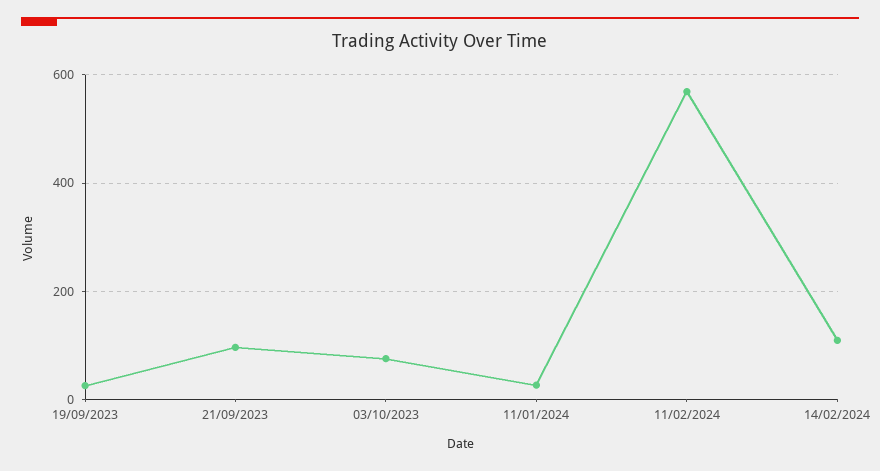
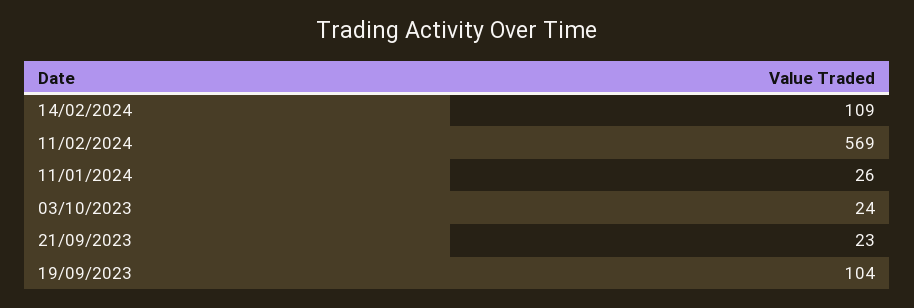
19/09/2023: 20 -> 104
21/09/2023: 100 -> 23
03/10/2023: 80 -> 24

